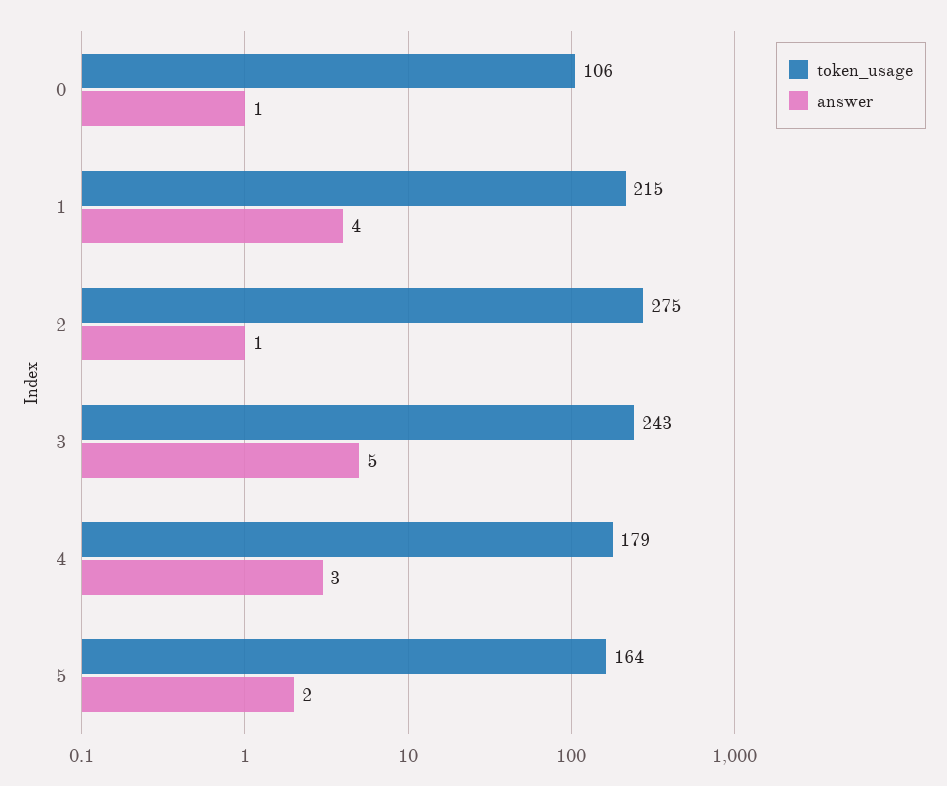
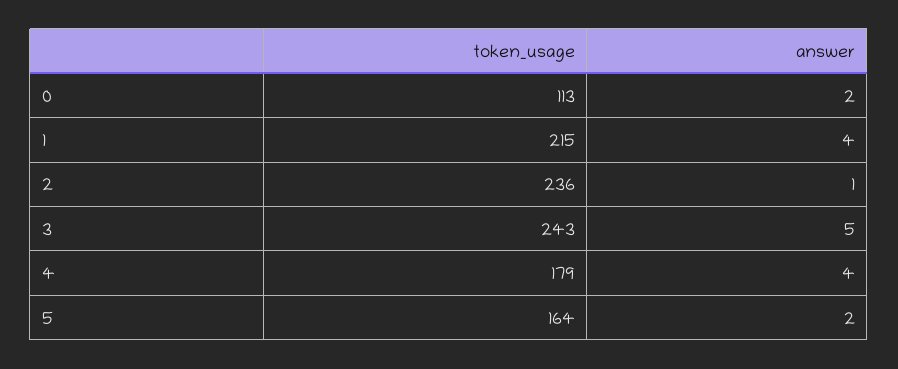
token_usage, 0: 106 -> 113
answer, 0: 1 -> 2
token_usage, 2: 275 -> 236
answer, 4: 3 -> 4

